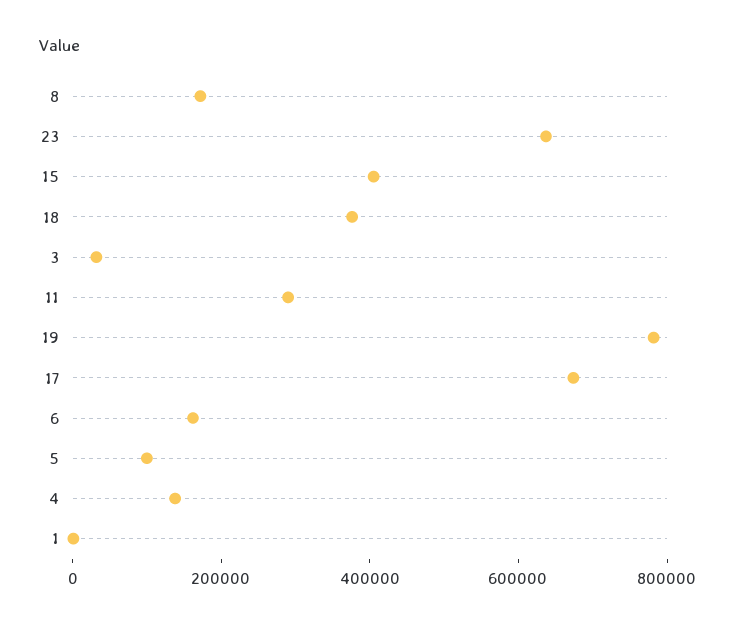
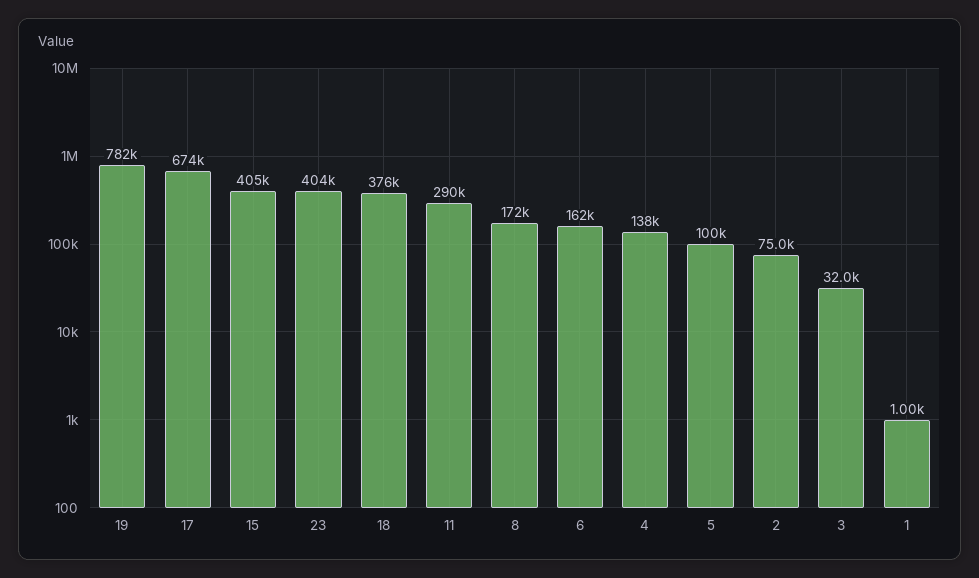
23: 650000 -> 404000
2: none -> 75000

